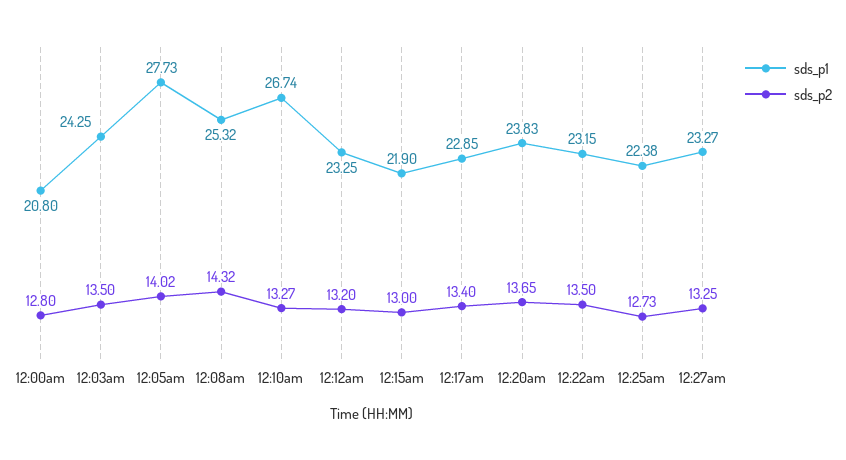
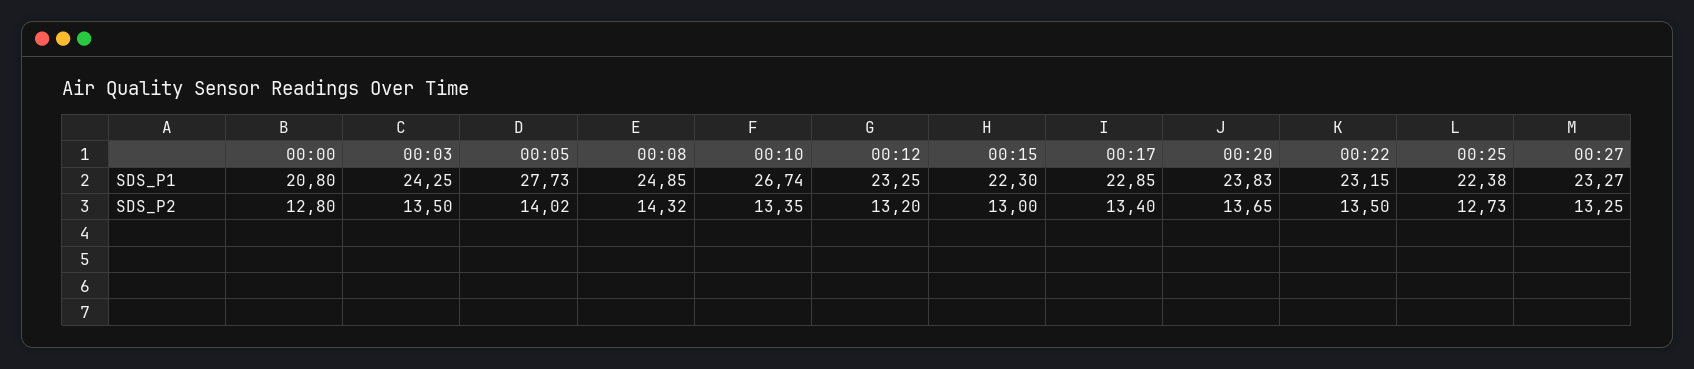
sds_p1, 12:08am: 25.32 -> 24.85
sds_p2, 12:10am: 13.27 -> 13.35
sds_p1, 12:15am: 21.9 -> 22.3

